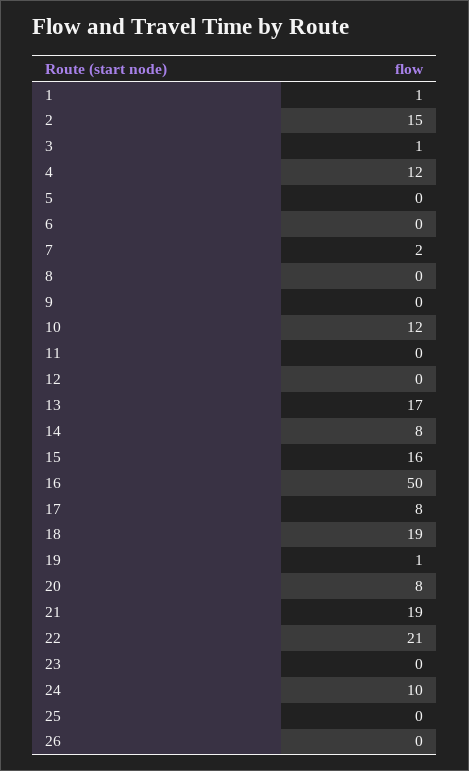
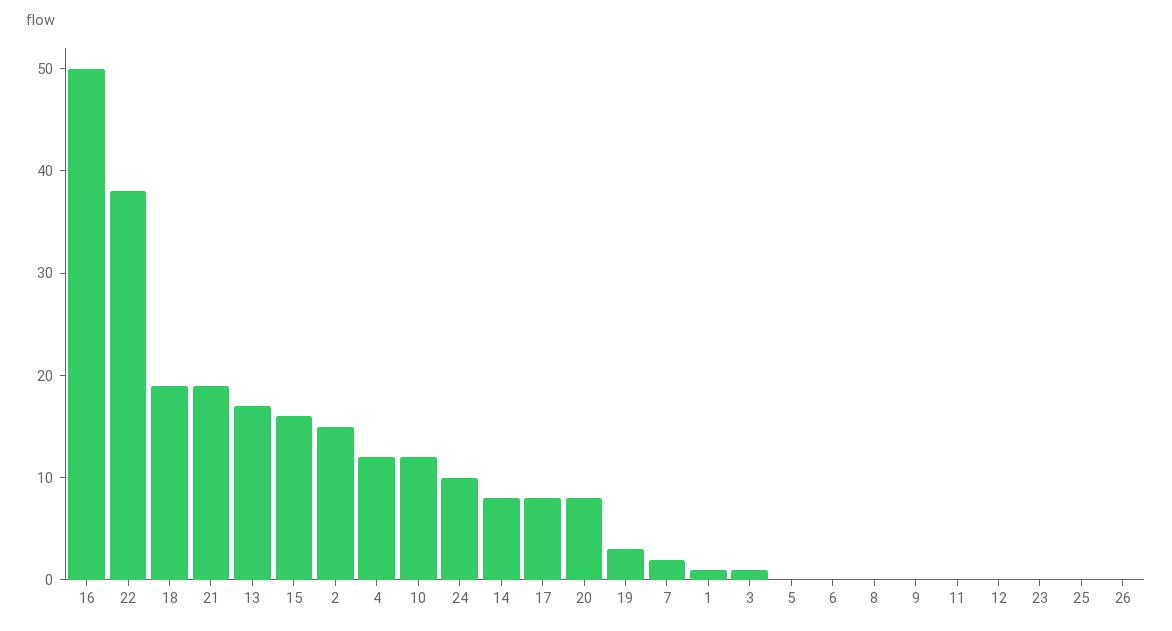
19: 1 -> 3
22: 21 -> 38

